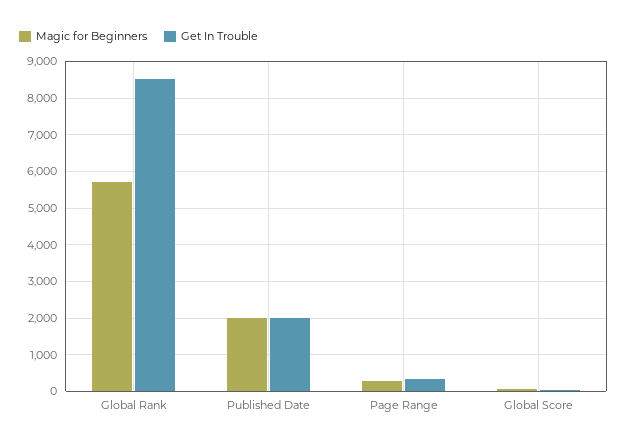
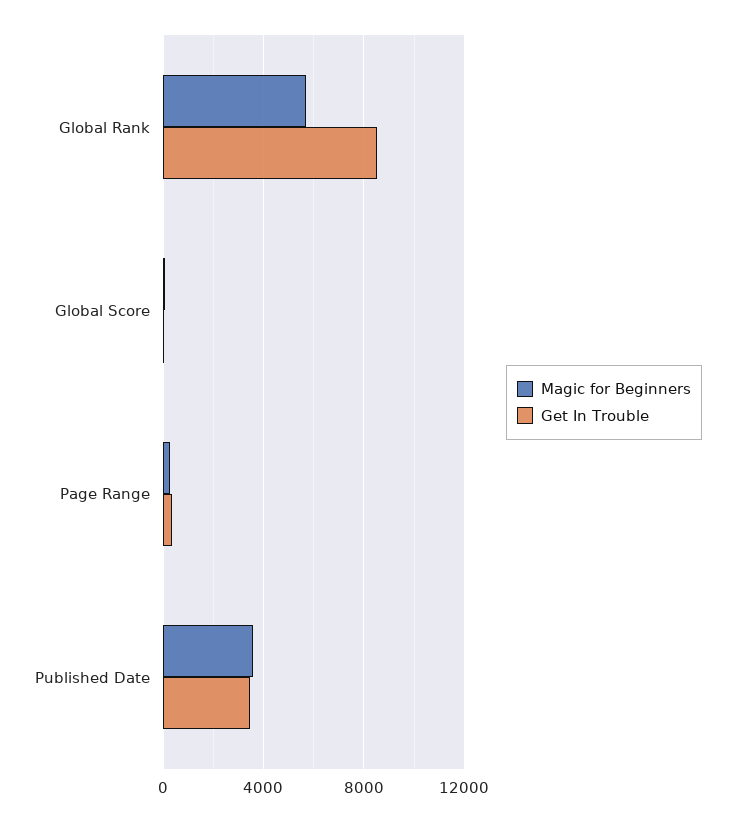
Magic for Beginners, Published Date: 2000 -> 3500
Get In Trouble, Published Date: 2000 -> 3500

